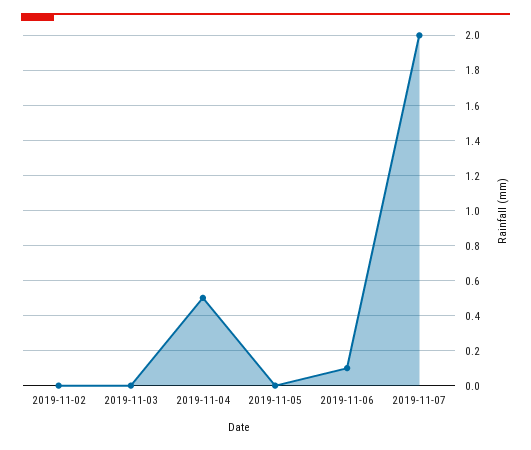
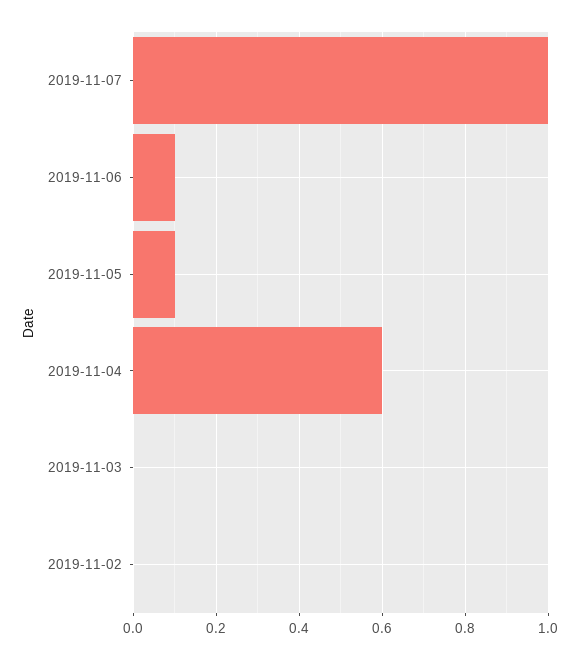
2019-11-04: 0.5 -> 0.6
2019-11-05: 0 -> 0.1
2019-11-07: 2 -> 1

